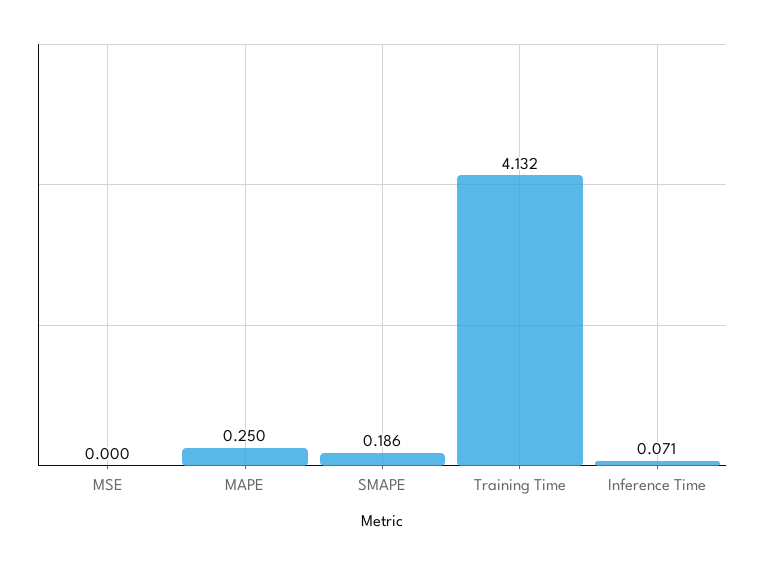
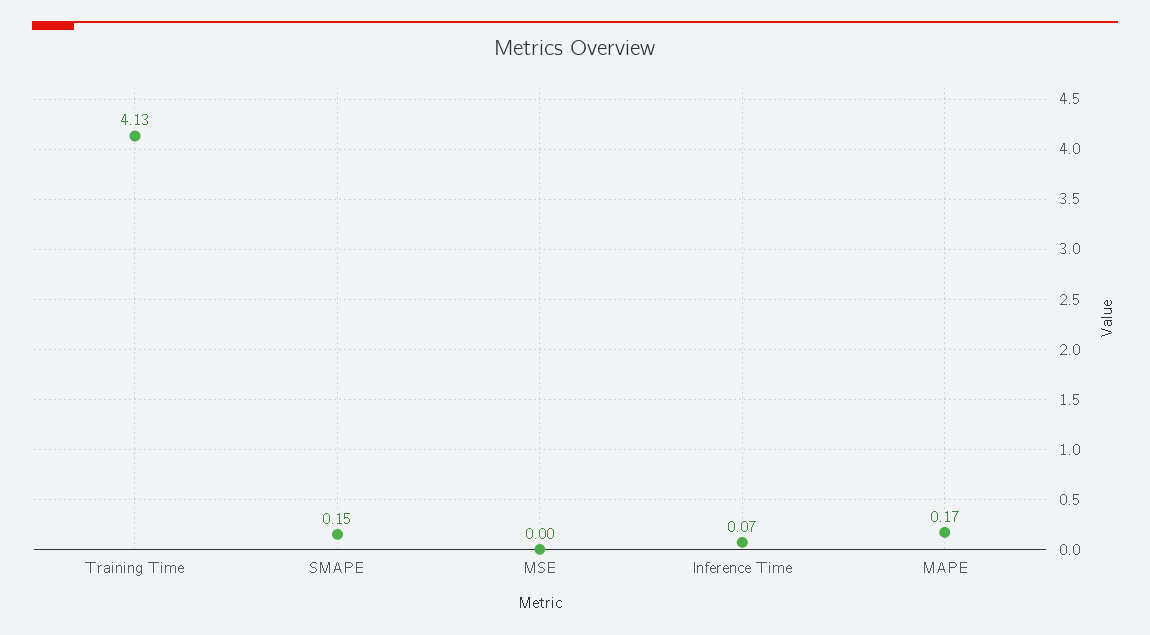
MAPE: 0.25 -> 0.17
SMAPE: 0.186 -> 0.15

